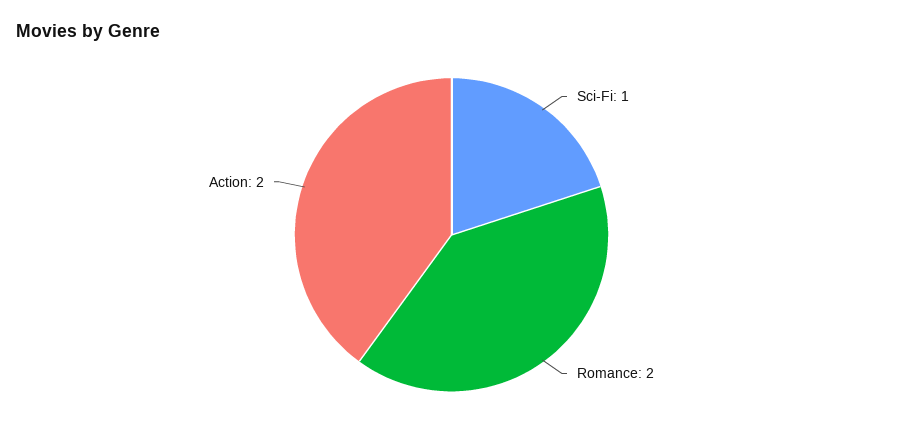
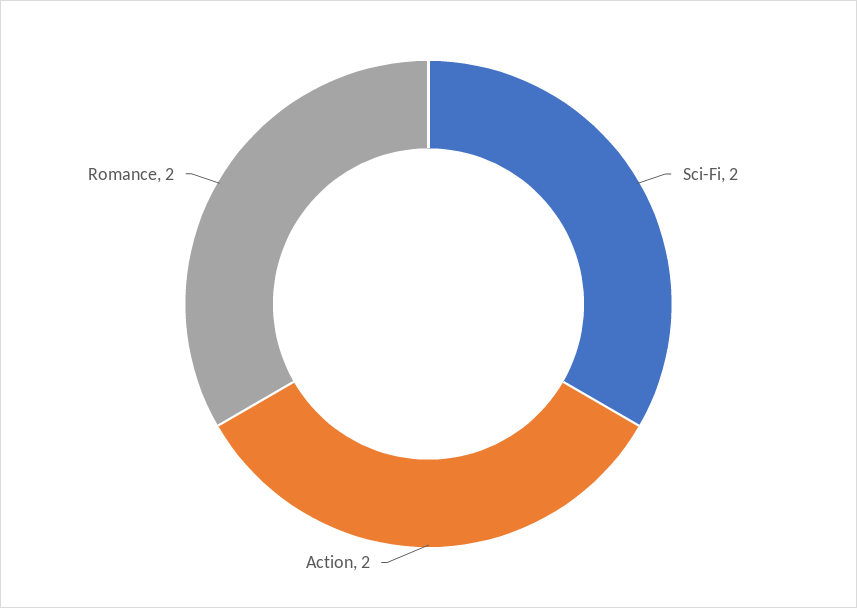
Sci-Fi: 1 -> 2

